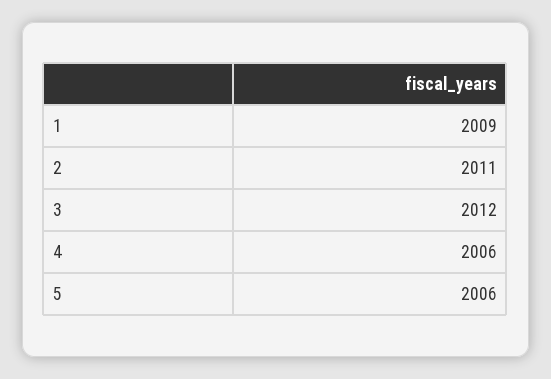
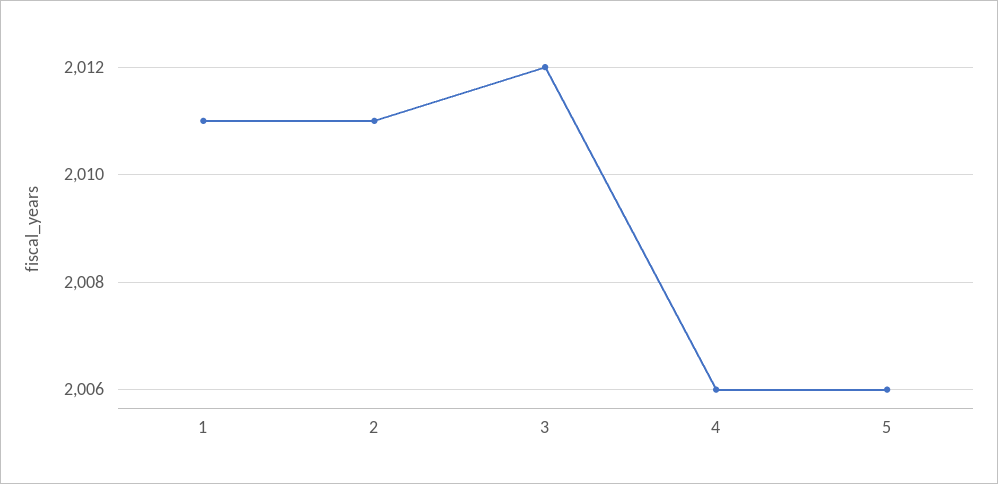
1: 2009 -> 2011

